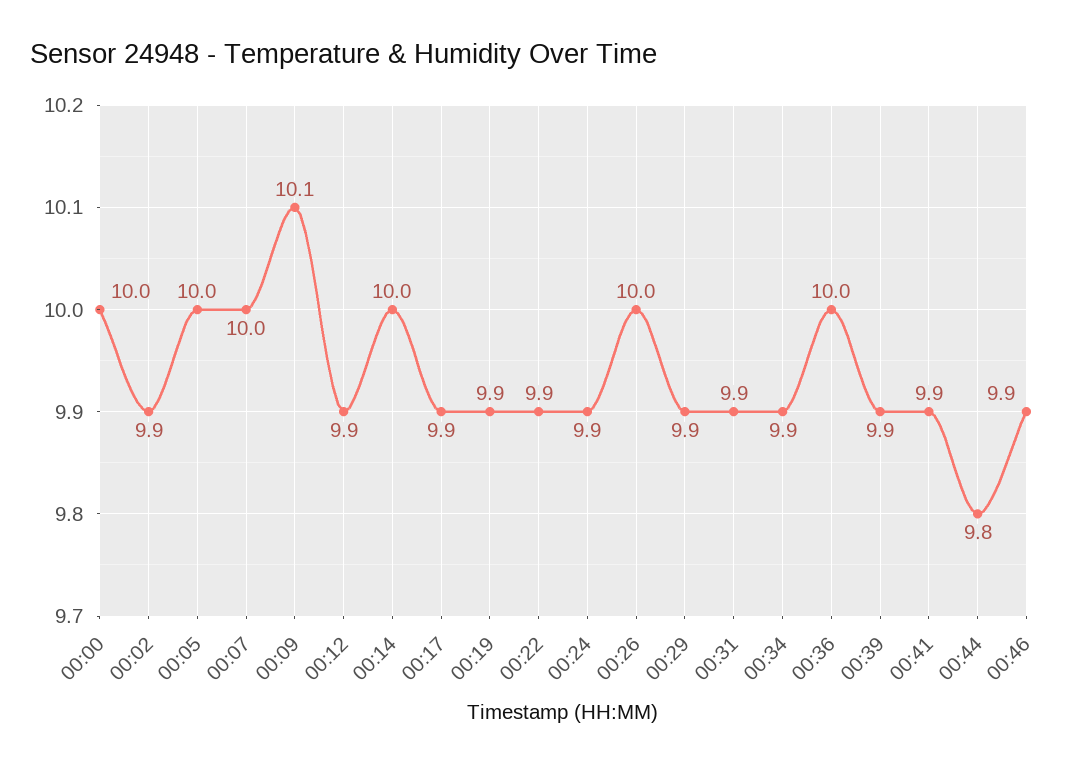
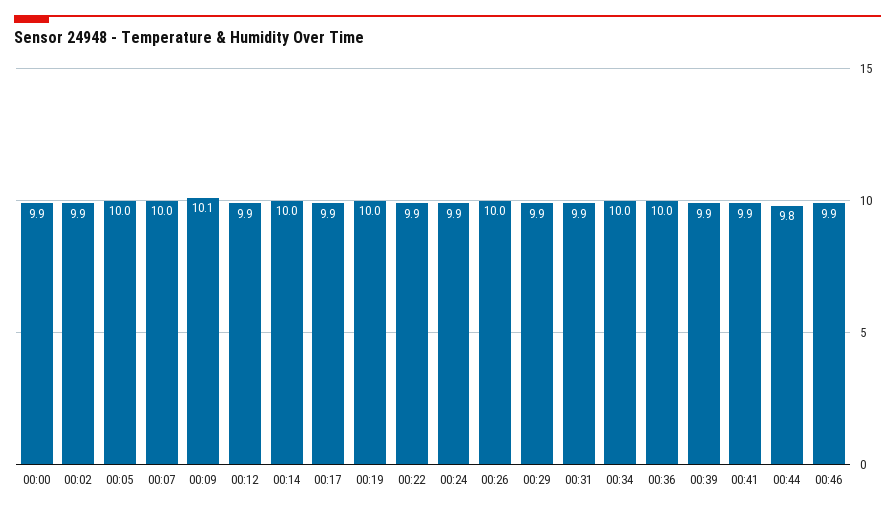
00:00: 10 -> 9.9
00:19: 9.9 -> 10
00:34: 9.9 -> 10

